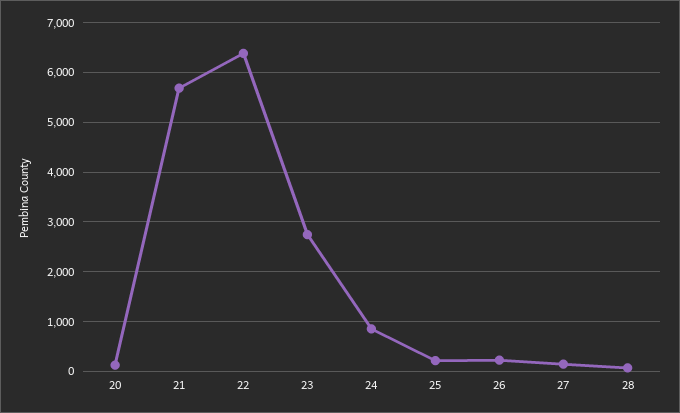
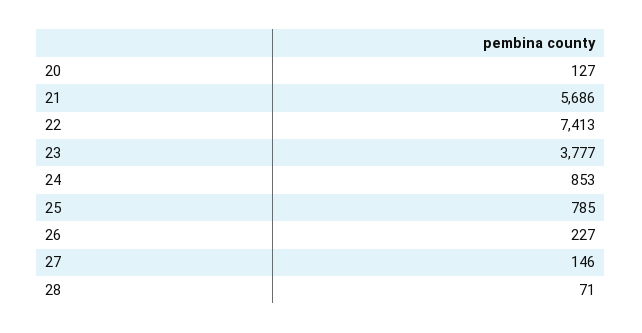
22: 6400 -> 7413
23: 2800 -> 3777
25: 200 -> 785

